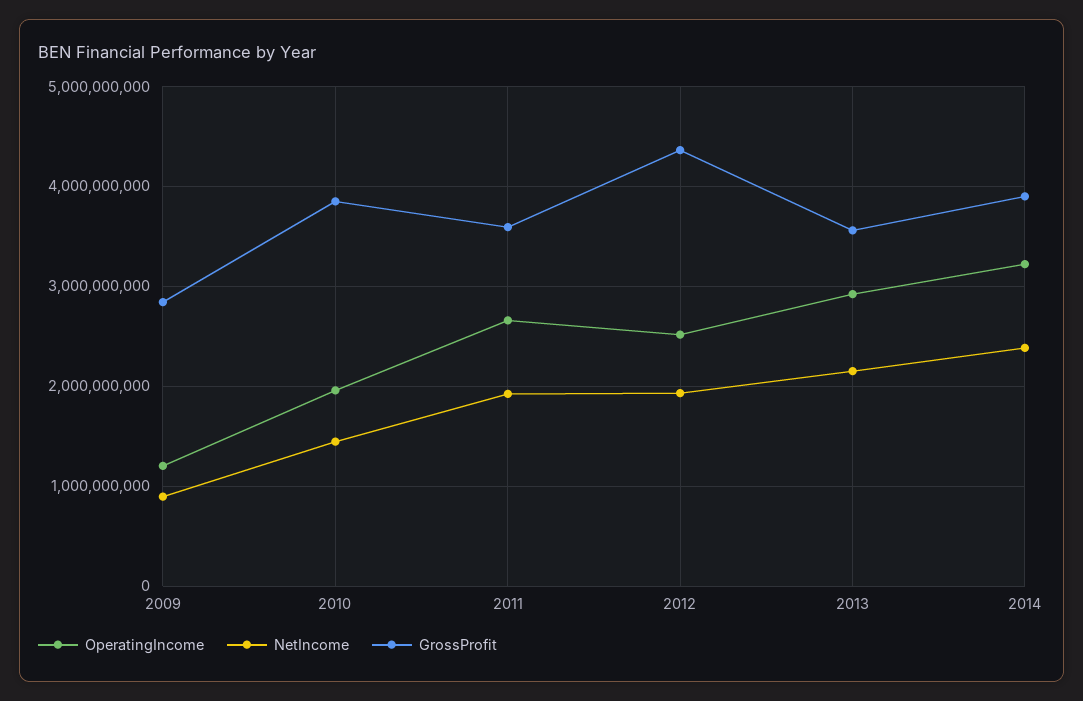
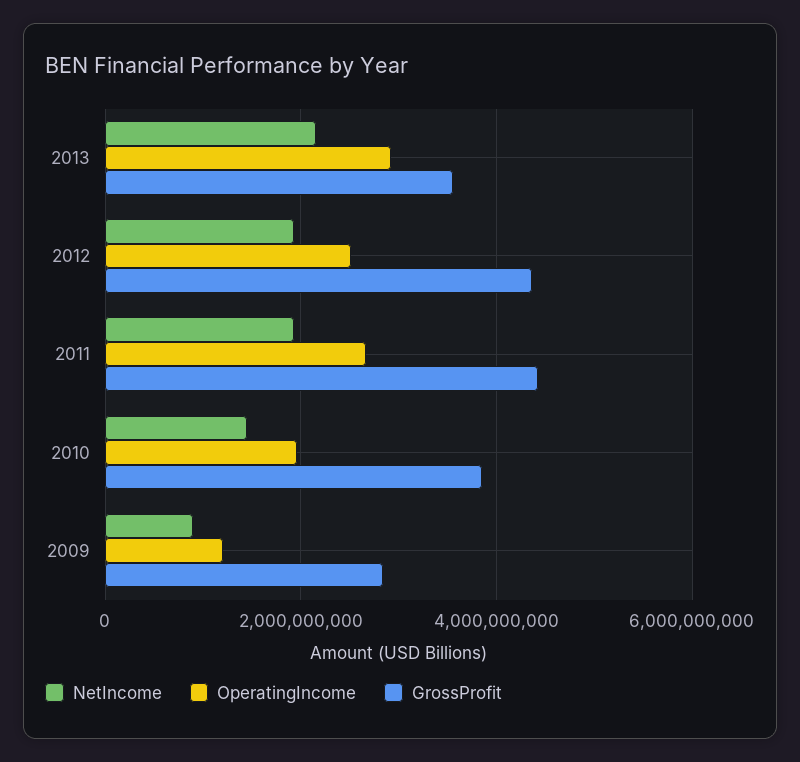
GrossProfit, 2011: 3600000000 -> 4400000000
OperatingIncome, 2014: 3200000000 -> none
NetIncome, 2014: 2400000000 -> none
GrossProfit, 2014: 3900000000 -> none

